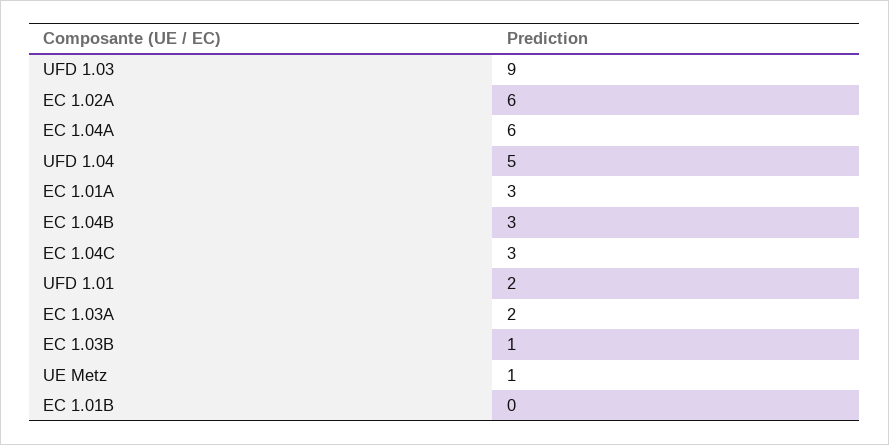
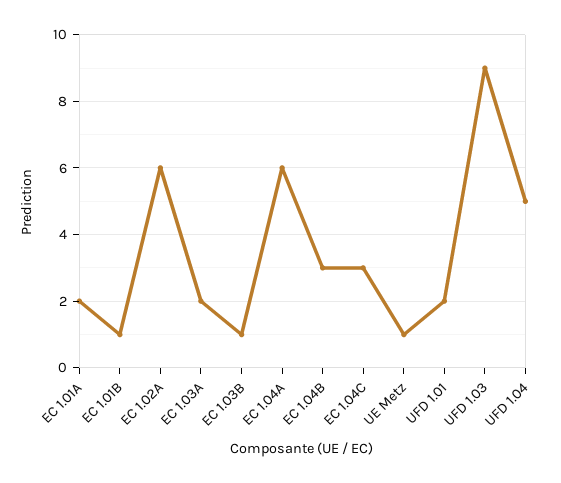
EC 1.01A: 3 -> 2
EC 1.01B: 0 -> 1

